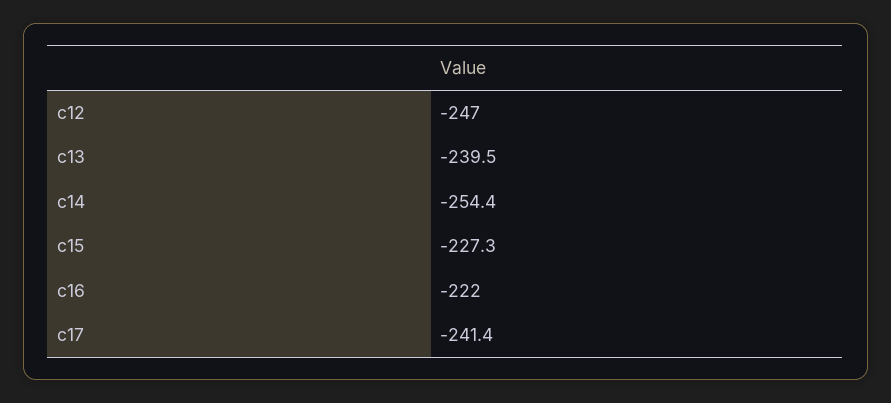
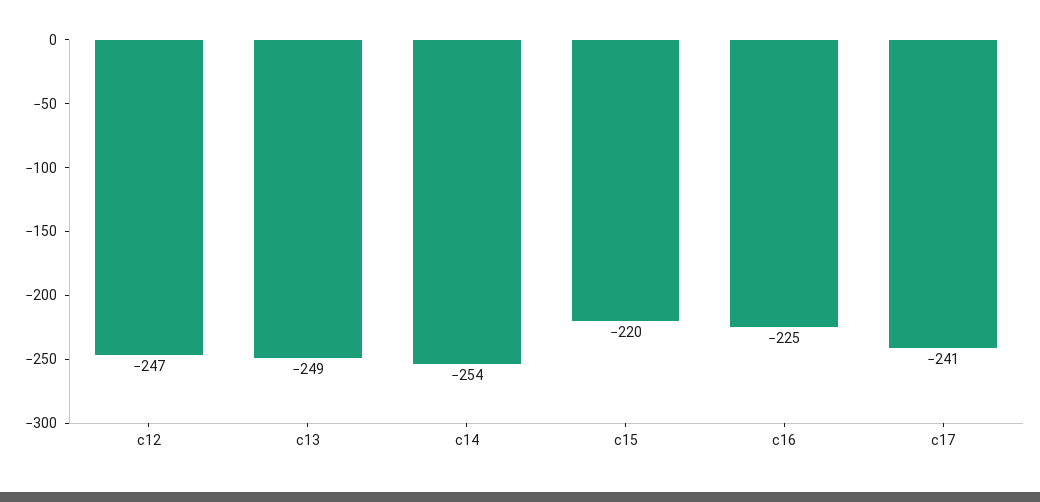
c13: -239.5 -> -249
c15: -227.3 -> -220
c16: -222 -> -225

